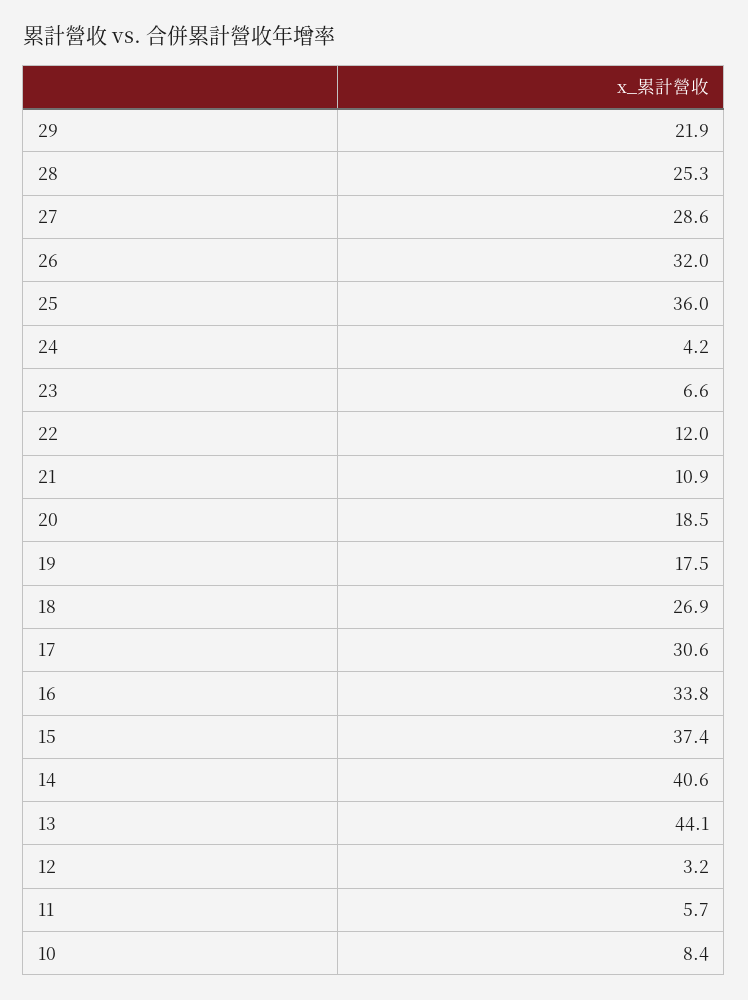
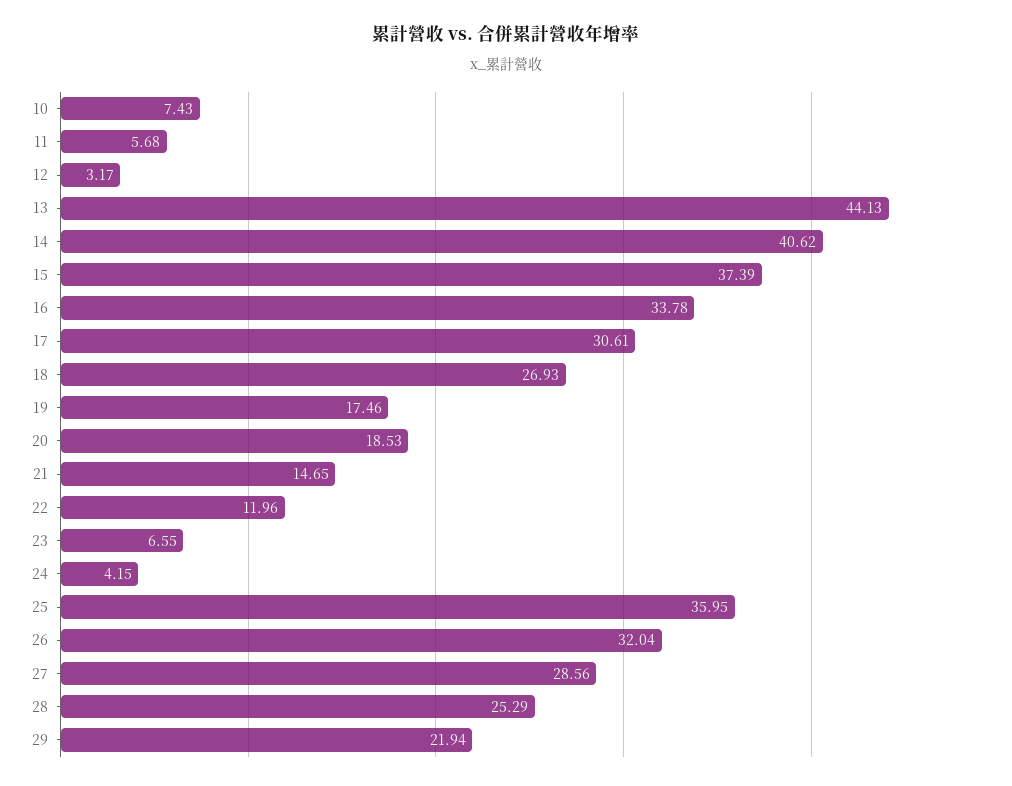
21: 10.9 -> 14.65
10: 8.4 -> 7.43

